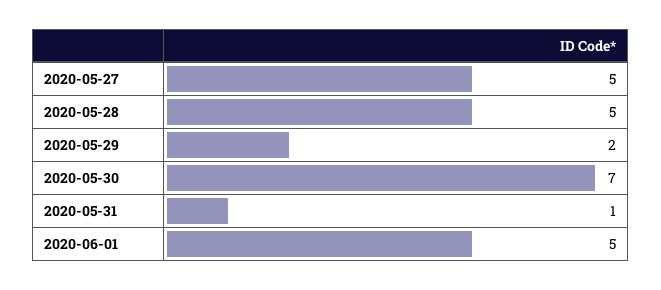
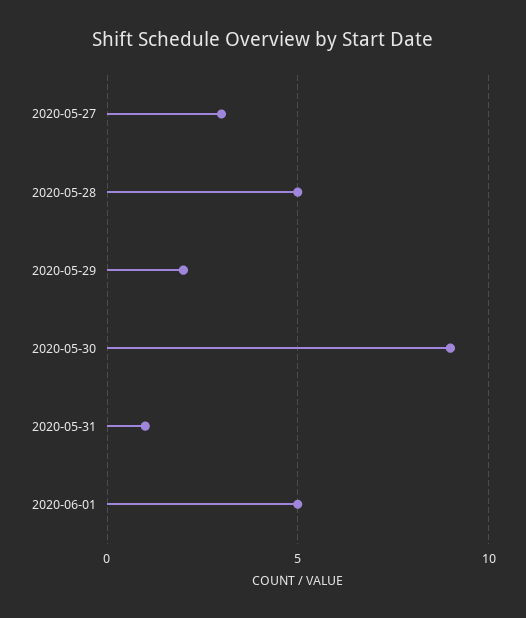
2020-05-27: 5 -> 3
2020-05-30: 7 -> 9

